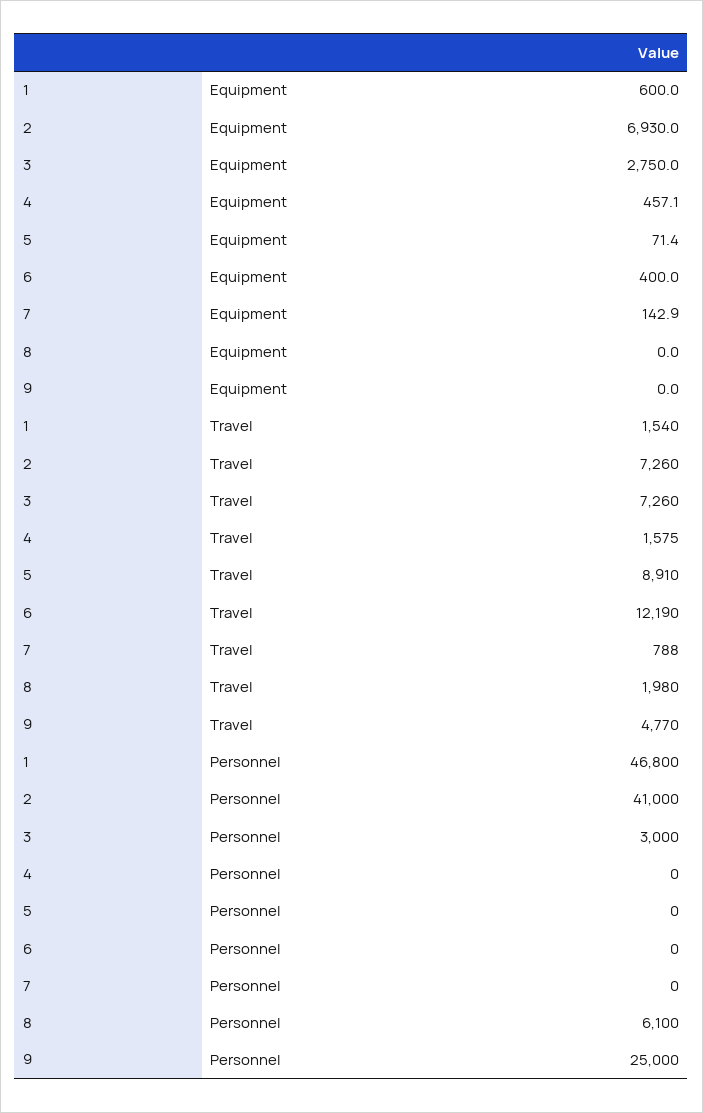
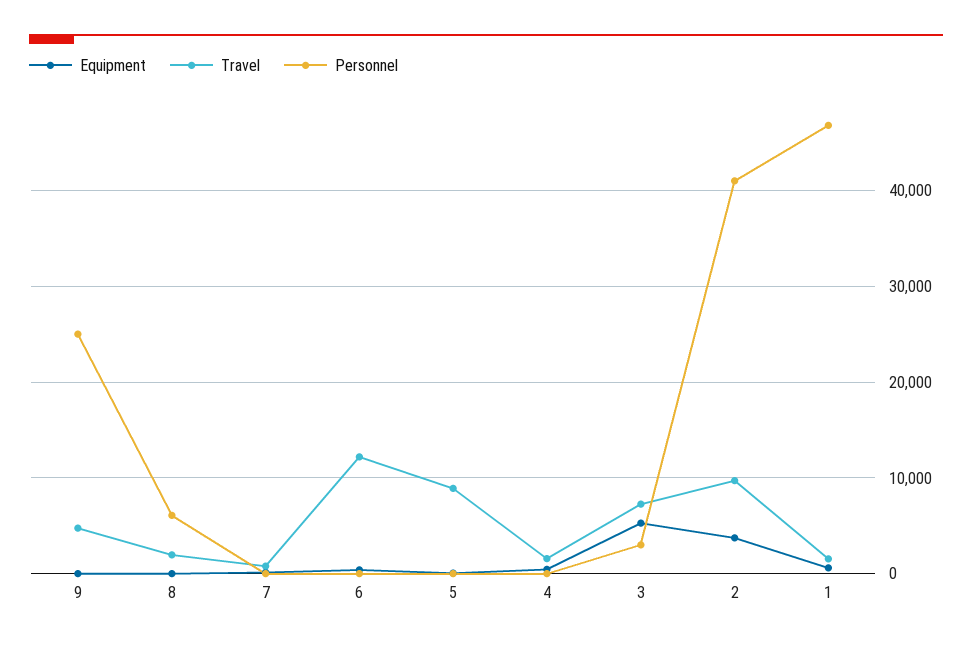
Equipment, 2: 6930 -> 4000
Equipment, 3: 2750 -> 5000
Travel, 2: 7260 -> 10000

